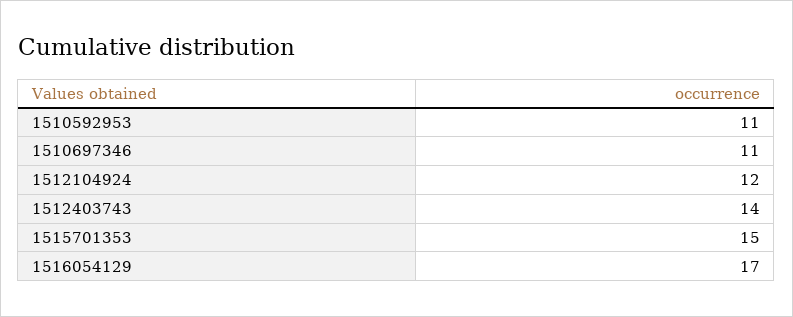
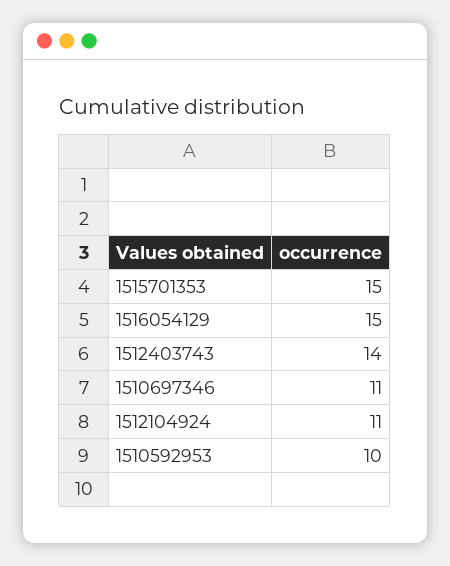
1510592953: 11 -> 10
1512104924: 12 -> 11
1516054129: 17 -> 15

